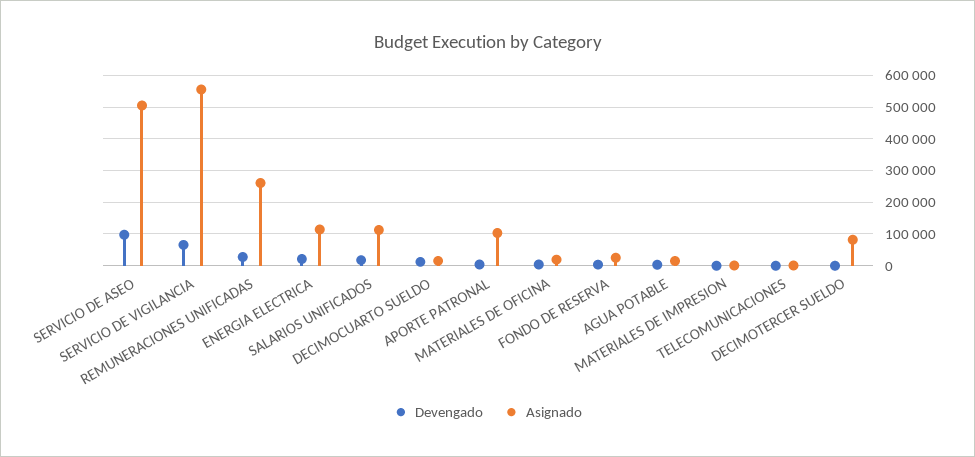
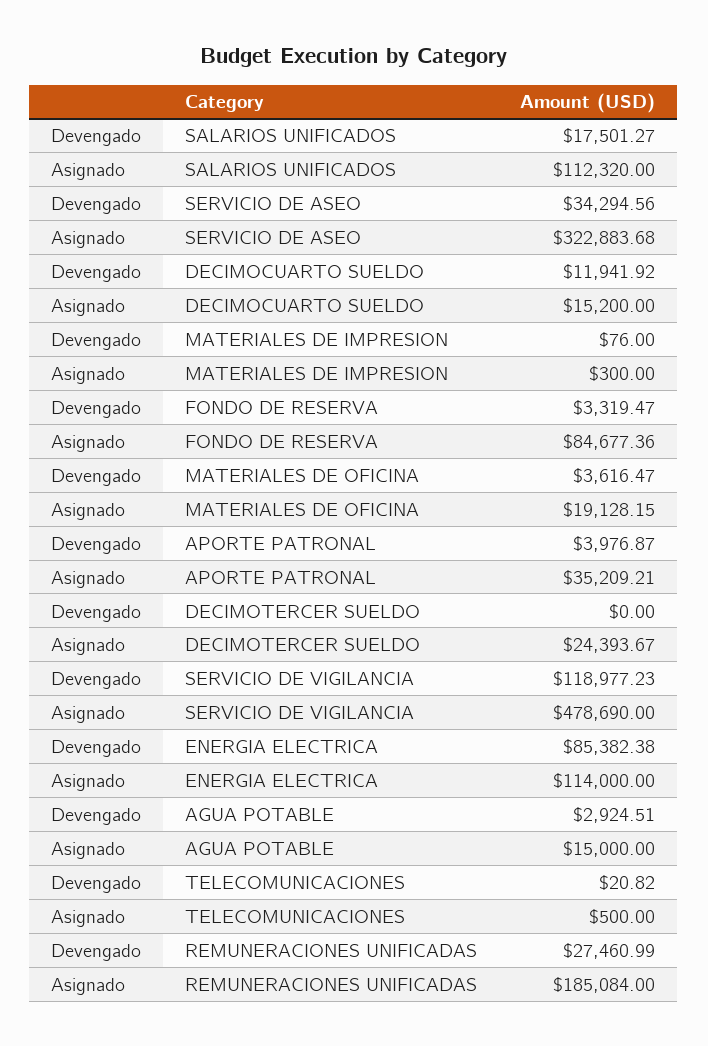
Devengado, SERVICIO DE ASEO: 100000 -> 34294.56
Asignado, SERVICIO DE ASEO: 500000 -> 322883.68
Devengado, SERVICIO DE VIGILANCIA: 60000 -> 118977.23
Asignado, SERVICIO DE VIGILANCIA: 560000 -> 478690
Asignado, REMUNERACIONES UNIFICADAS: 260000 -> 185084
Devengado, ENERGIA ELECTRICA: 20000 -> 85382.38
Asignado, APORTE PATRONAL: 100000 -> 35209.21
Asignado, FONDO DE RESERVA: 20000 -> 84677.36
Asignado, DECIMOTERCER SUELDO: 80000 -> 24393.67

